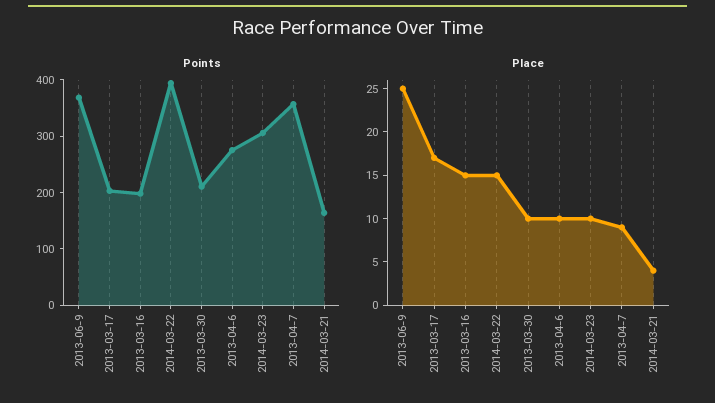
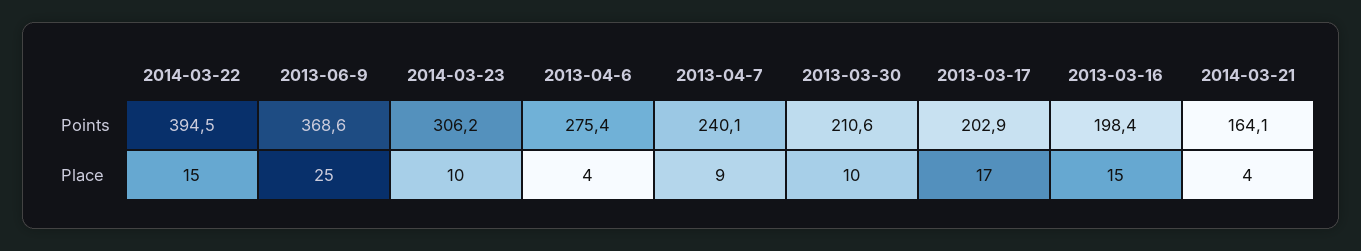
Points, 2013-04-7: 360 -> 240.1
Place, 2013-04-6: 10 -> 4

